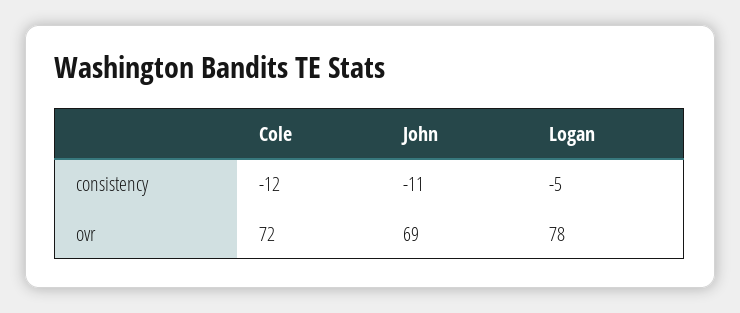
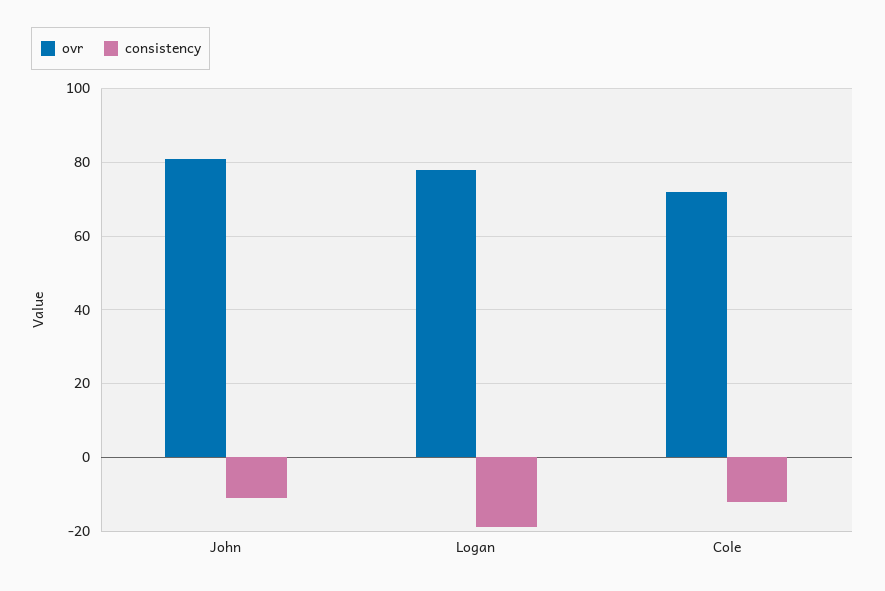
consistency, Logan: -5 -> -20
ovr, John: 69 -> 80

